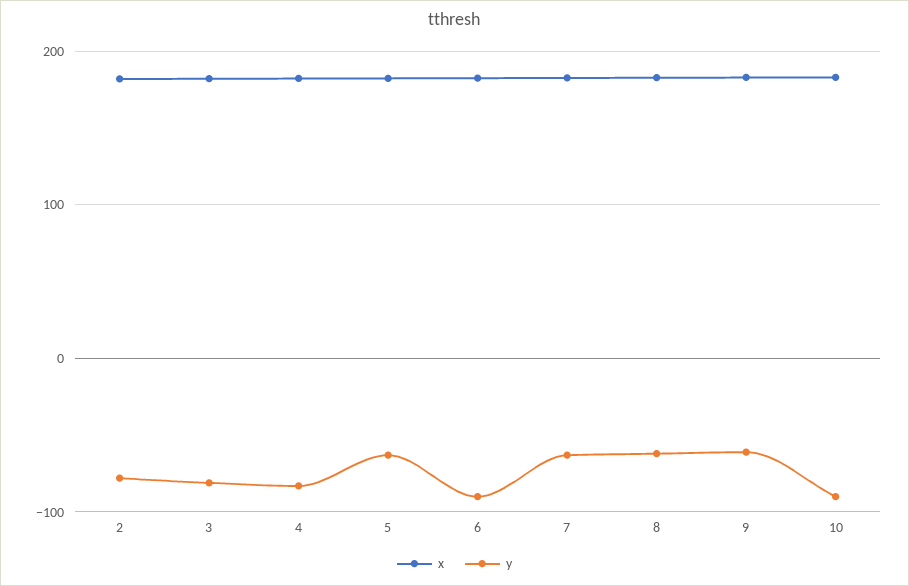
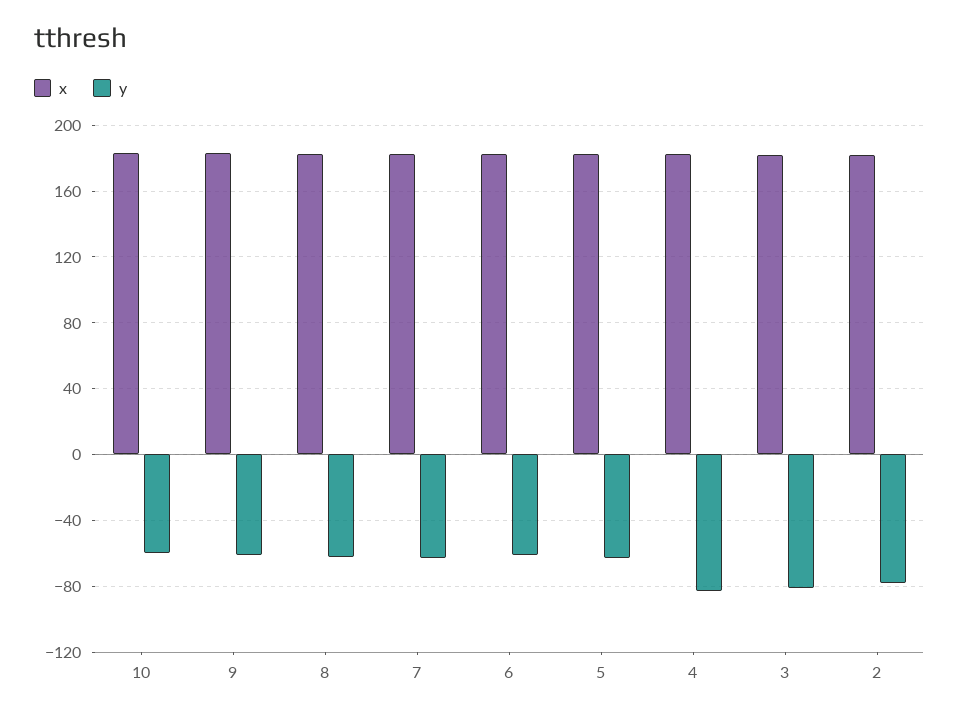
y, 6: -90 -> -60
y, 10: -90 -> -60

